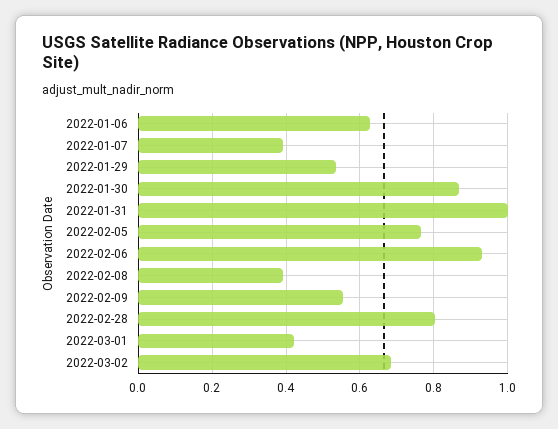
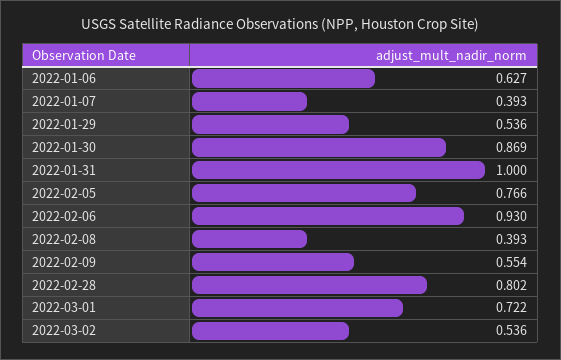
2022-03-01: 0.42 -> 0.722
2022-03-02: 0.68 -> 0.536

